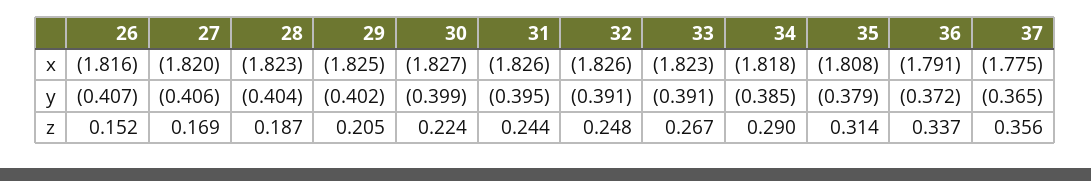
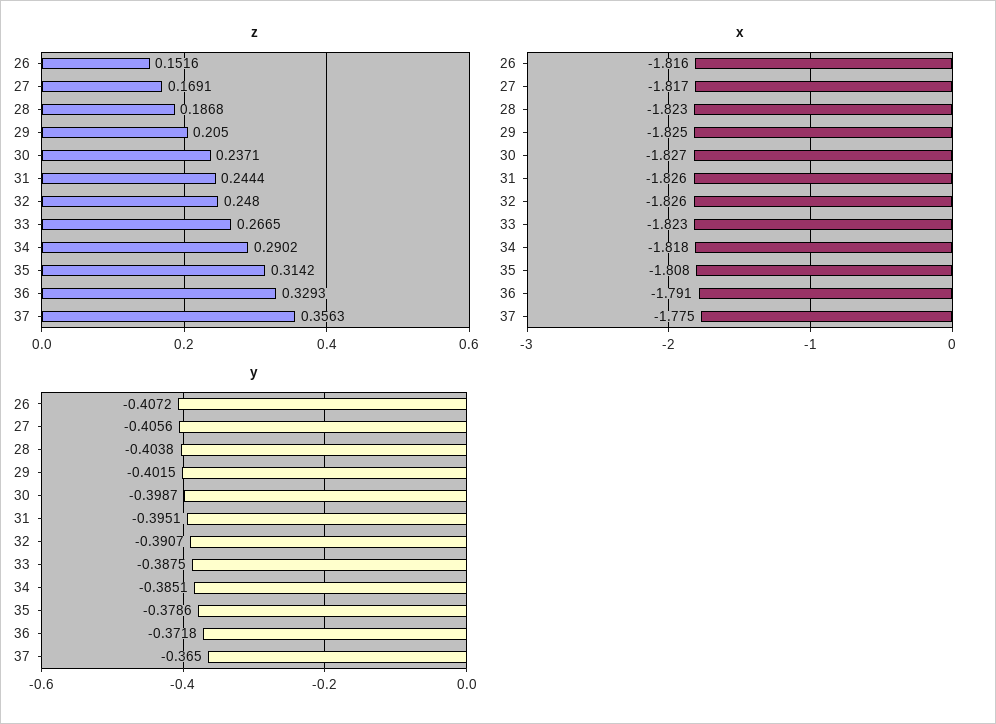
x, 27: -1.82 -> -1.817
y, 33: -0.391 -> -0.3875
z, 30: 0.224 -> 0.2371
z, 36: 0.337 -> 0.3293

